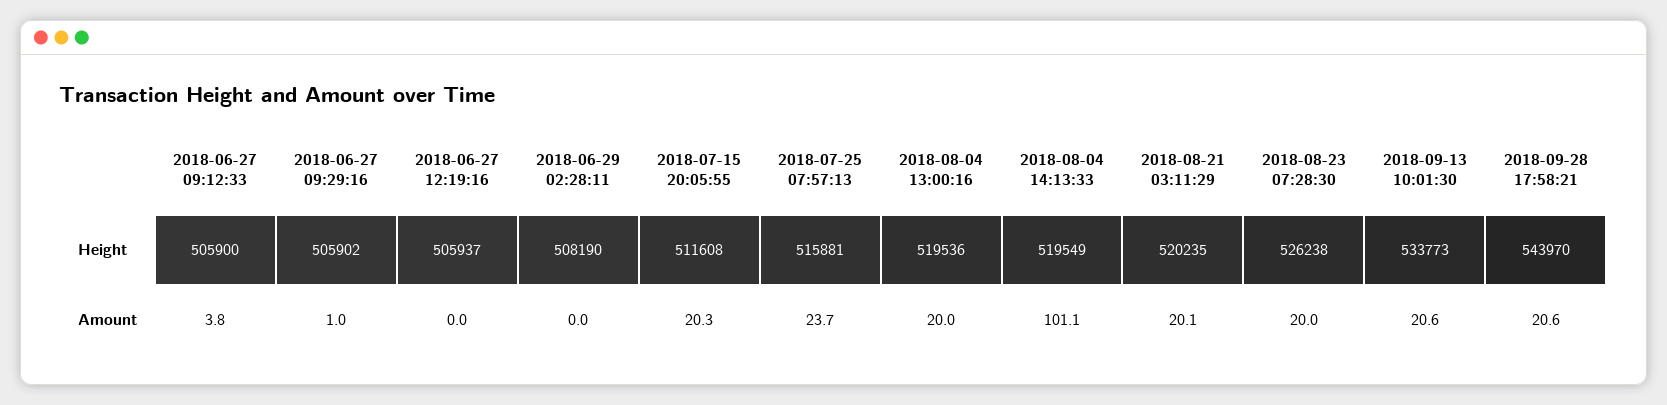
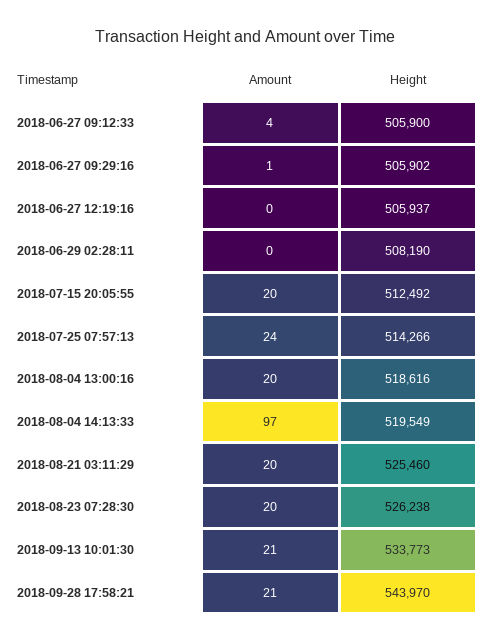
2018-07-15 20:05:55, Height: 511608 -> 512492
2018-07-25 07:57:13, Height: 515881 -> 514266
2018-08-04 13:00:16, Height: 519536 -> 518616
2018-08-21 03:11:29, Height: 520235 -> 525460
2018-08-04 14:13:33, Amount: 101.1 -> 97

